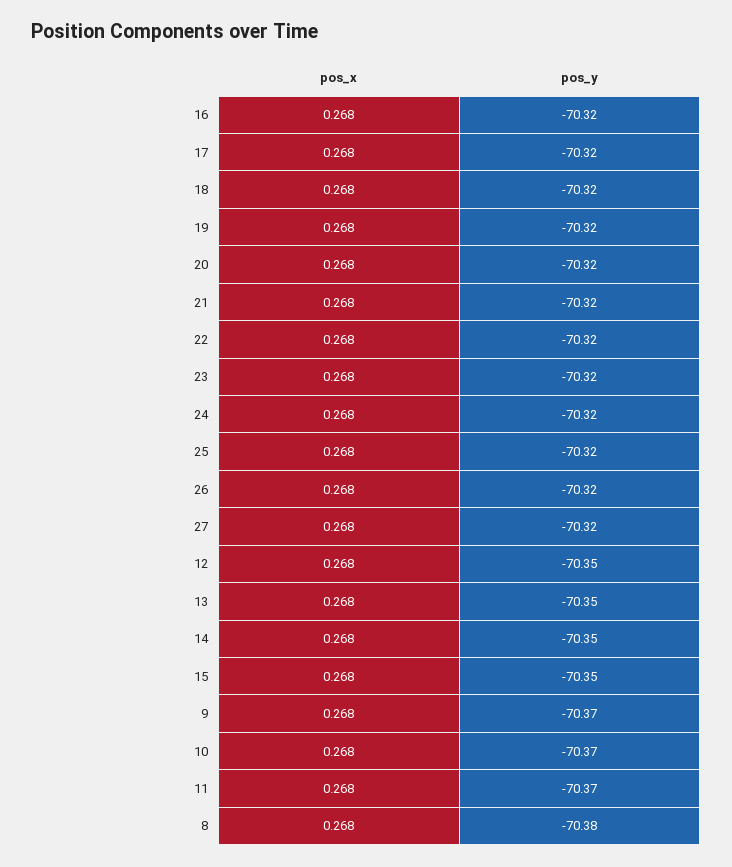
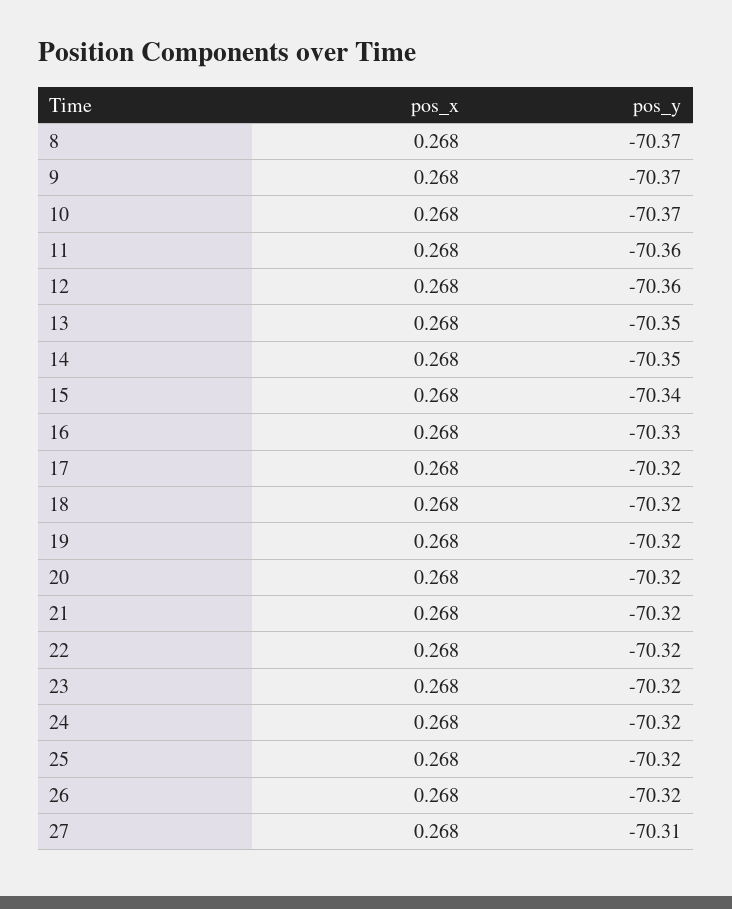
pos_y, 16: -70.32 -> -70.33
pos_y, 27: -70.32 -> -70.31
pos_y, 12: -70.35 -> -70.36
pos_y, 15: -70.35 -> -70.34
pos_y, 11: -70.37 -> -70.36
pos_y, 8: -70.38 -> -70.37

